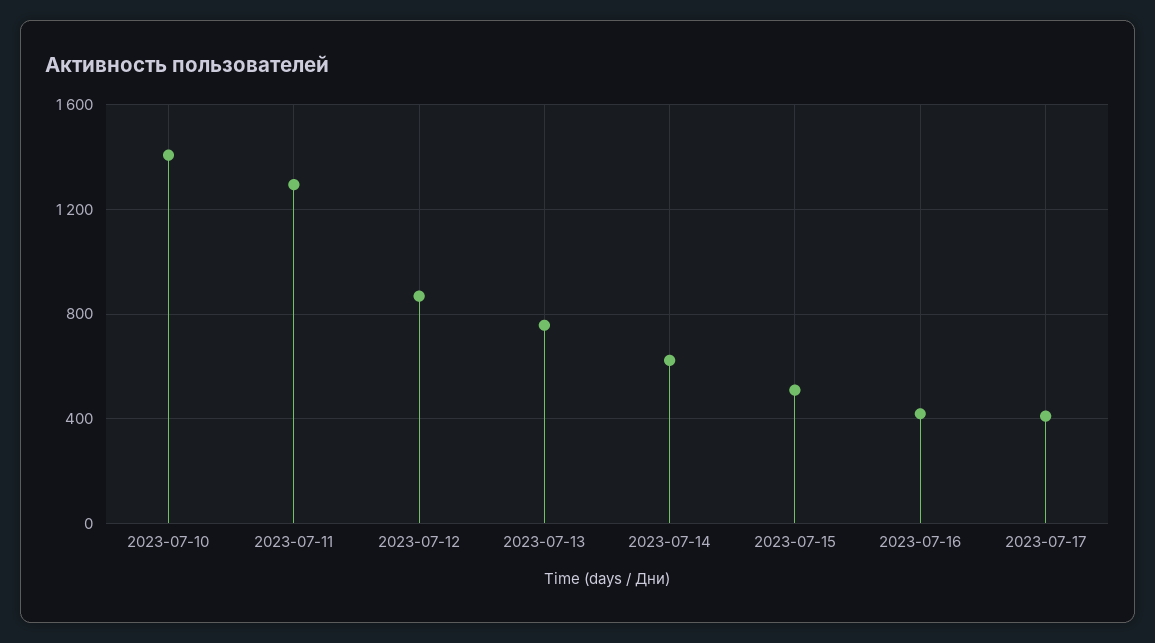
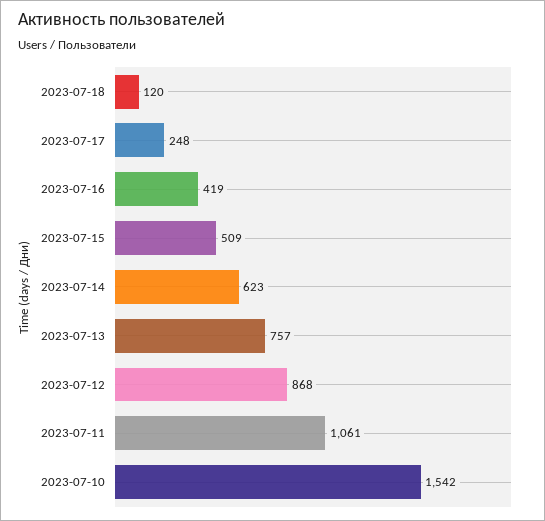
2023-07-10: 1400 -> 1542
2023-07-11: 1300 -> 1061
2023-07-17: 400 -> 248
2023-07-18: none -> 120

